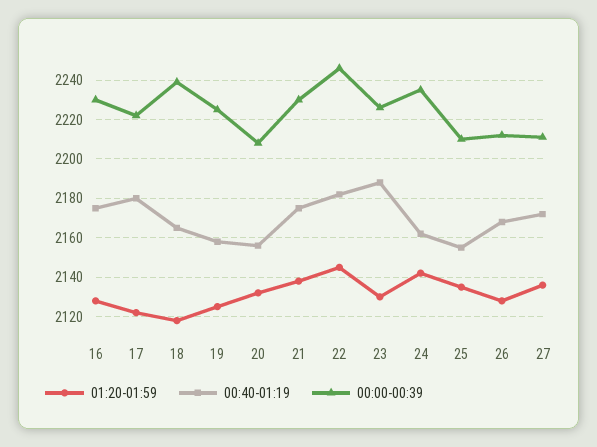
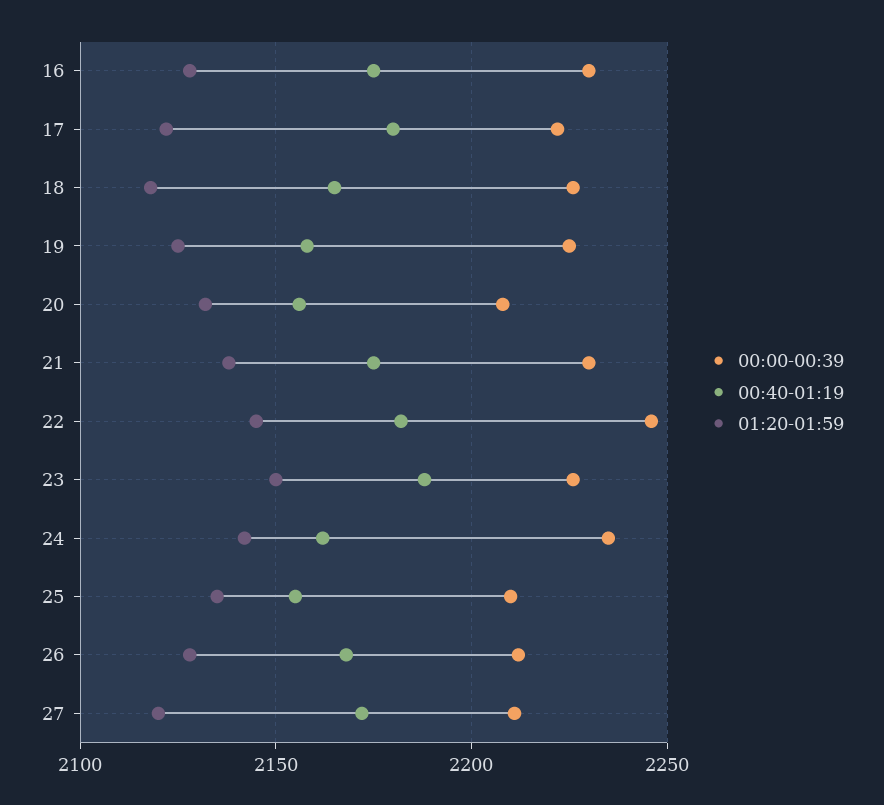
00:00-00:39, 18: 2240 -> 2225
01:20-01:59, 23: 2130 -> 2150
01:20-01:59, 27: 2135 -> 2120

